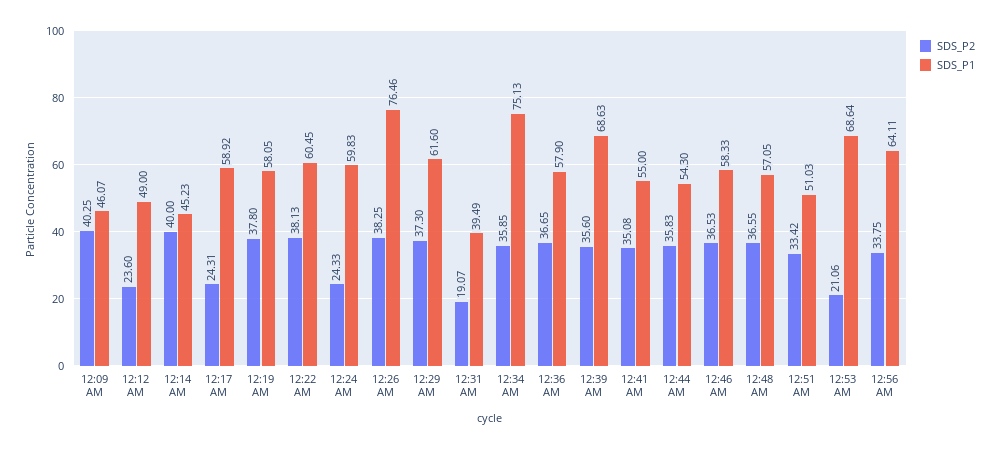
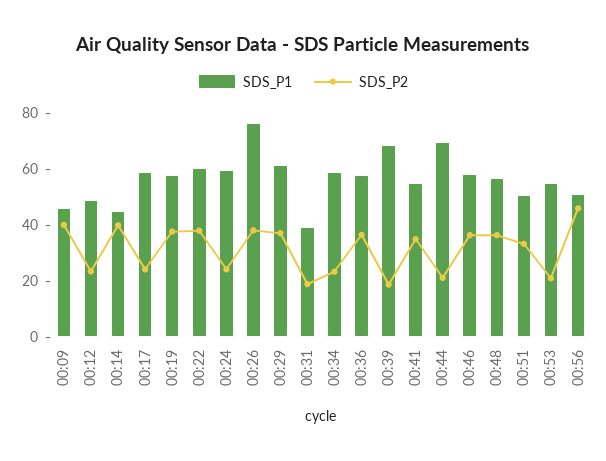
SDS_P2, 12:34 AM: 35.85 -> 25
SDS_P1, 12:34 AM: 75.13 -> 60
SDS_P2, 12:39 AM: 35.6 -> 20
SDS_P2, 12:44 AM: 35.83 -> 20
SDS_P1, 12:44 AM: 54.3 -> 70
SDS_P1, 12:53 AM: 68.64 -> 55
SDS_P2, 12:56 AM: 33.75 -> 45
SDS_P1, 12:56 AM: 64.11 -> 50

